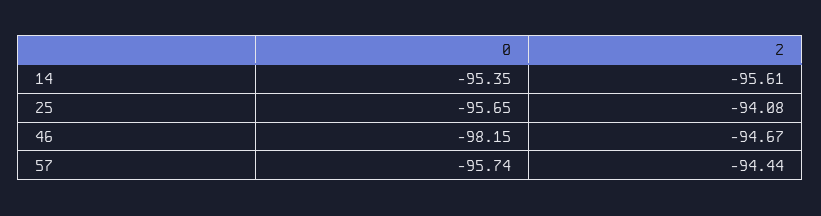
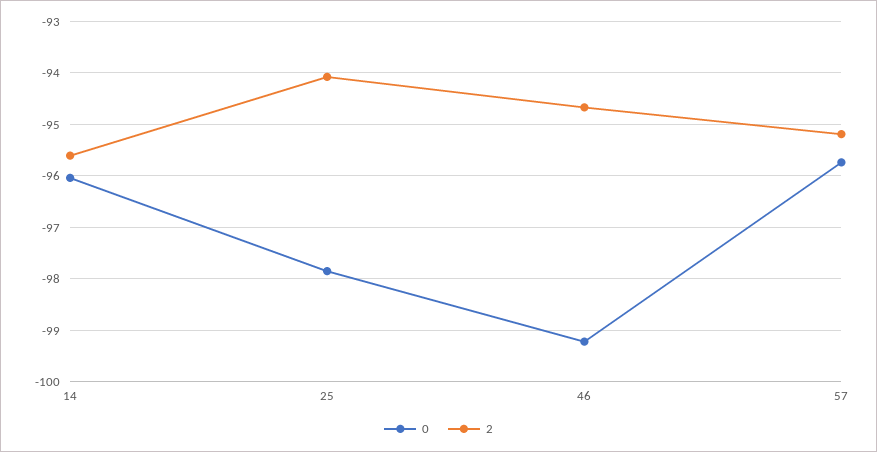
0, 14: -95.35 -> -96
0, 25: -95.65 -> -97.8
0, 46: -98.15 -> -99.2
2, 57: -94.44 -> -95.2

